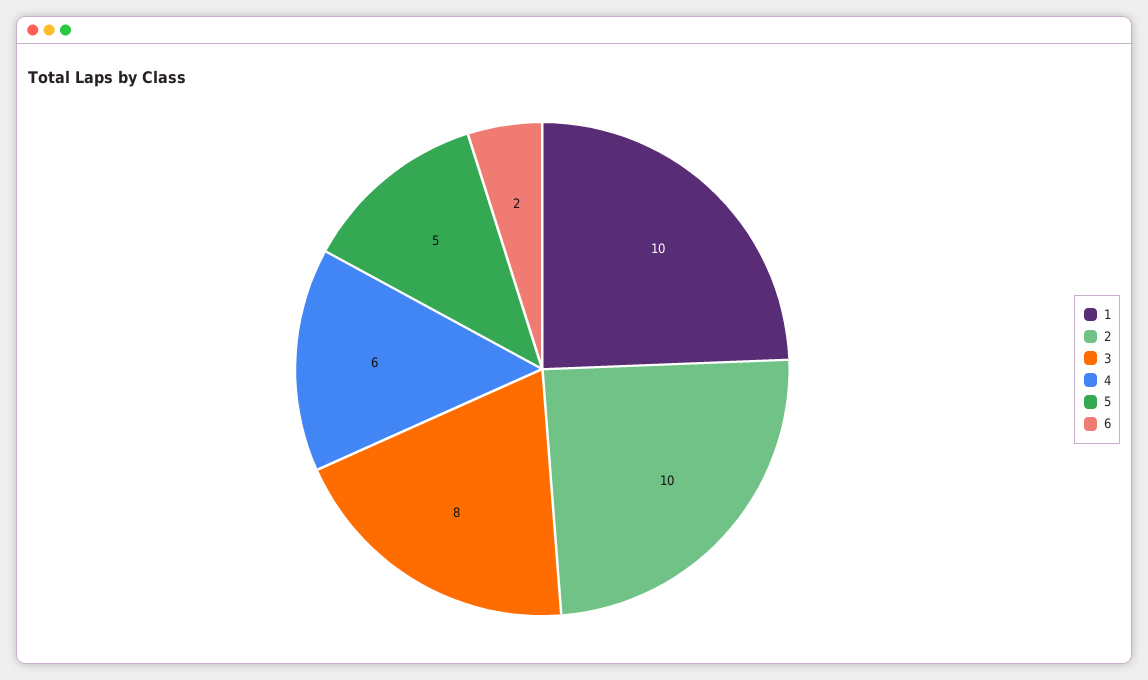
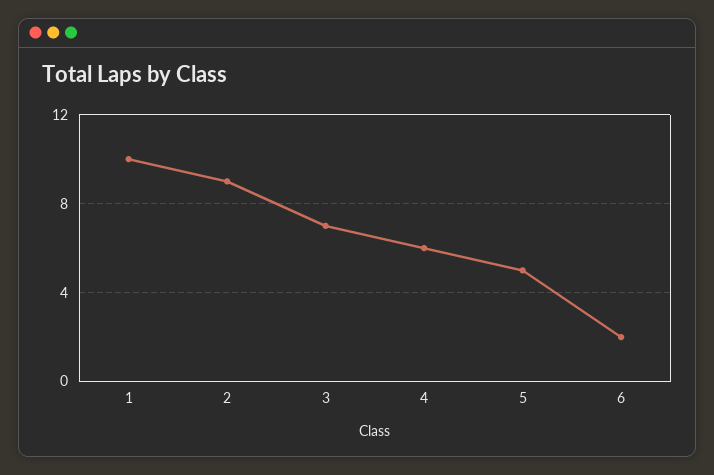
2: 10 -> 9
3: 8 -> 7

